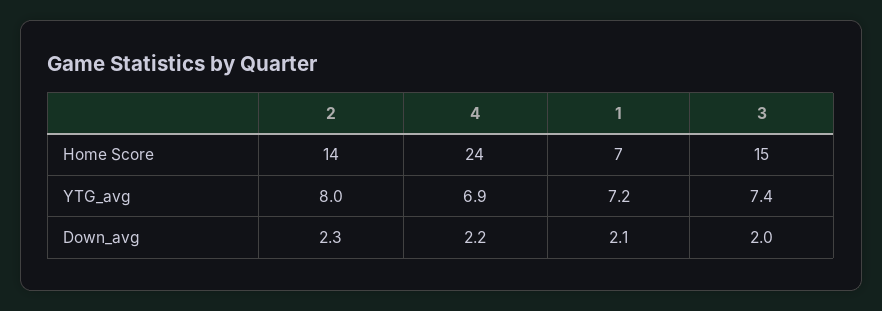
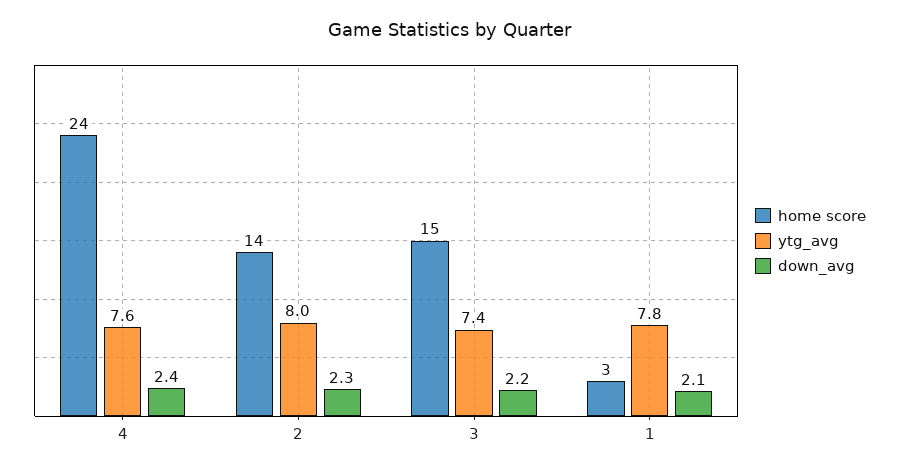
Home Score, 1: 7 -> 3
YTG_avg, 4: 6.9 -> 7.6
YTG_avg, 1: 7.2 -> 7.8
Down_avg, 4: 2.2 -> 2.4
Down_avg, 3: 2 -> 2.2

